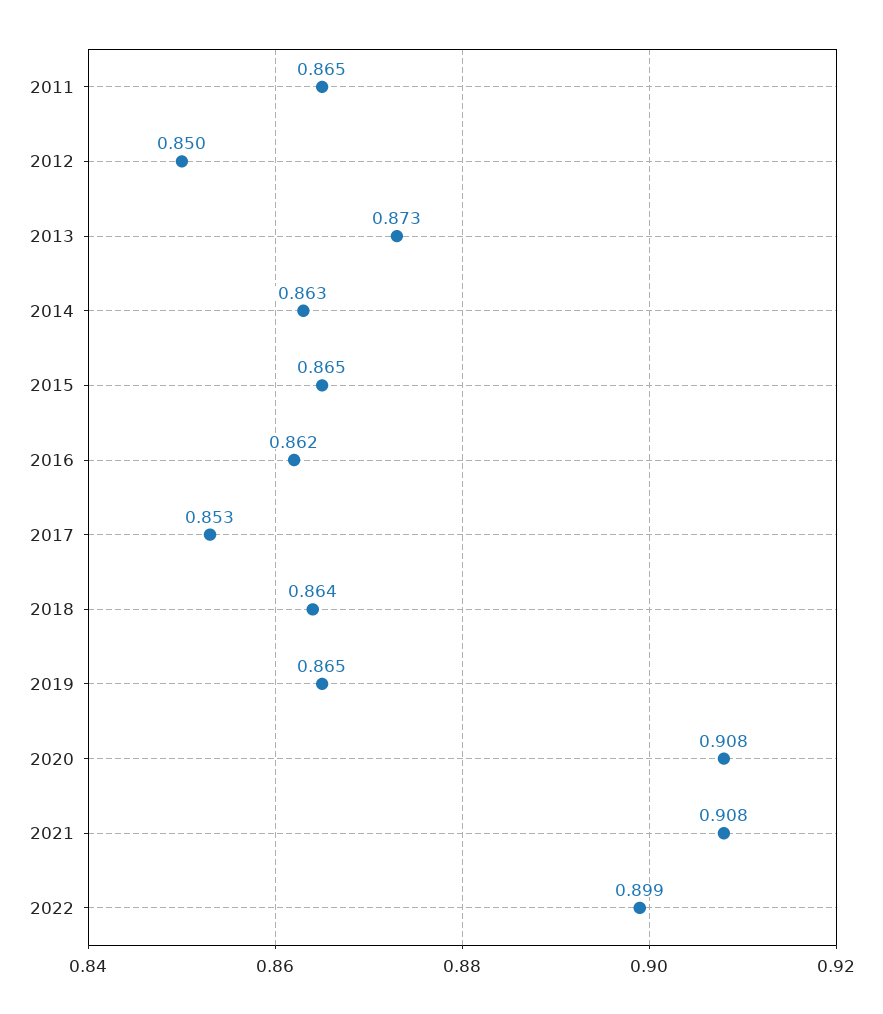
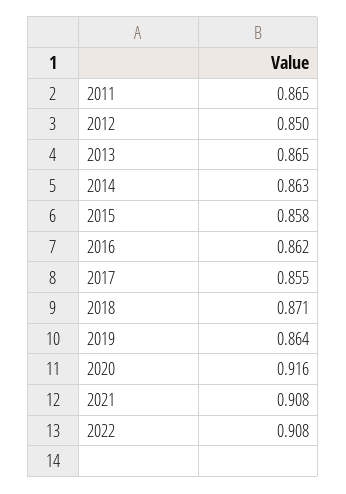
2013: 0.873 -> 0.865
2015: 0.865 -> 0.858
2017: 0.853 -> 0.855
2018: 0.864 -> 0.871
2019: 0.865 -> 0.864
2020: 0.908 -> 0.916
2022: 0.899 -> 0.908

